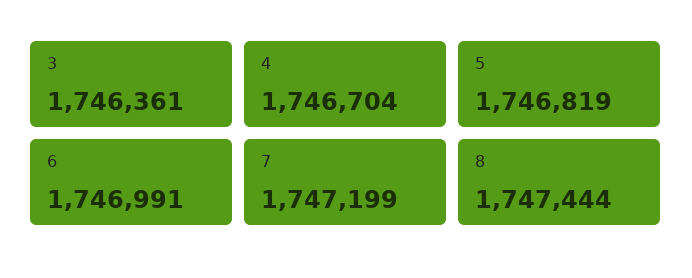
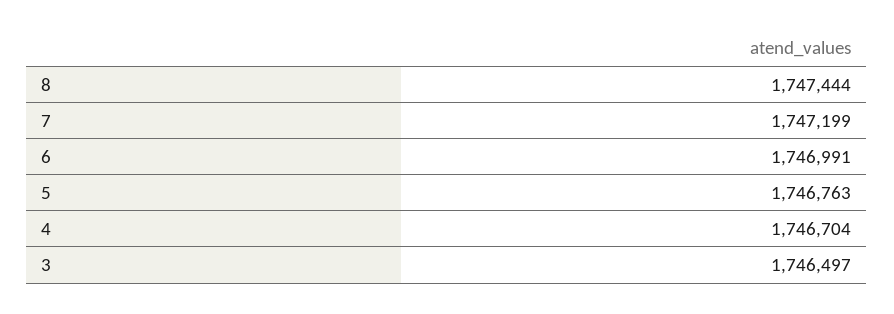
3: 1746361 -> 1746497
5: 1746819 -> 1746763

